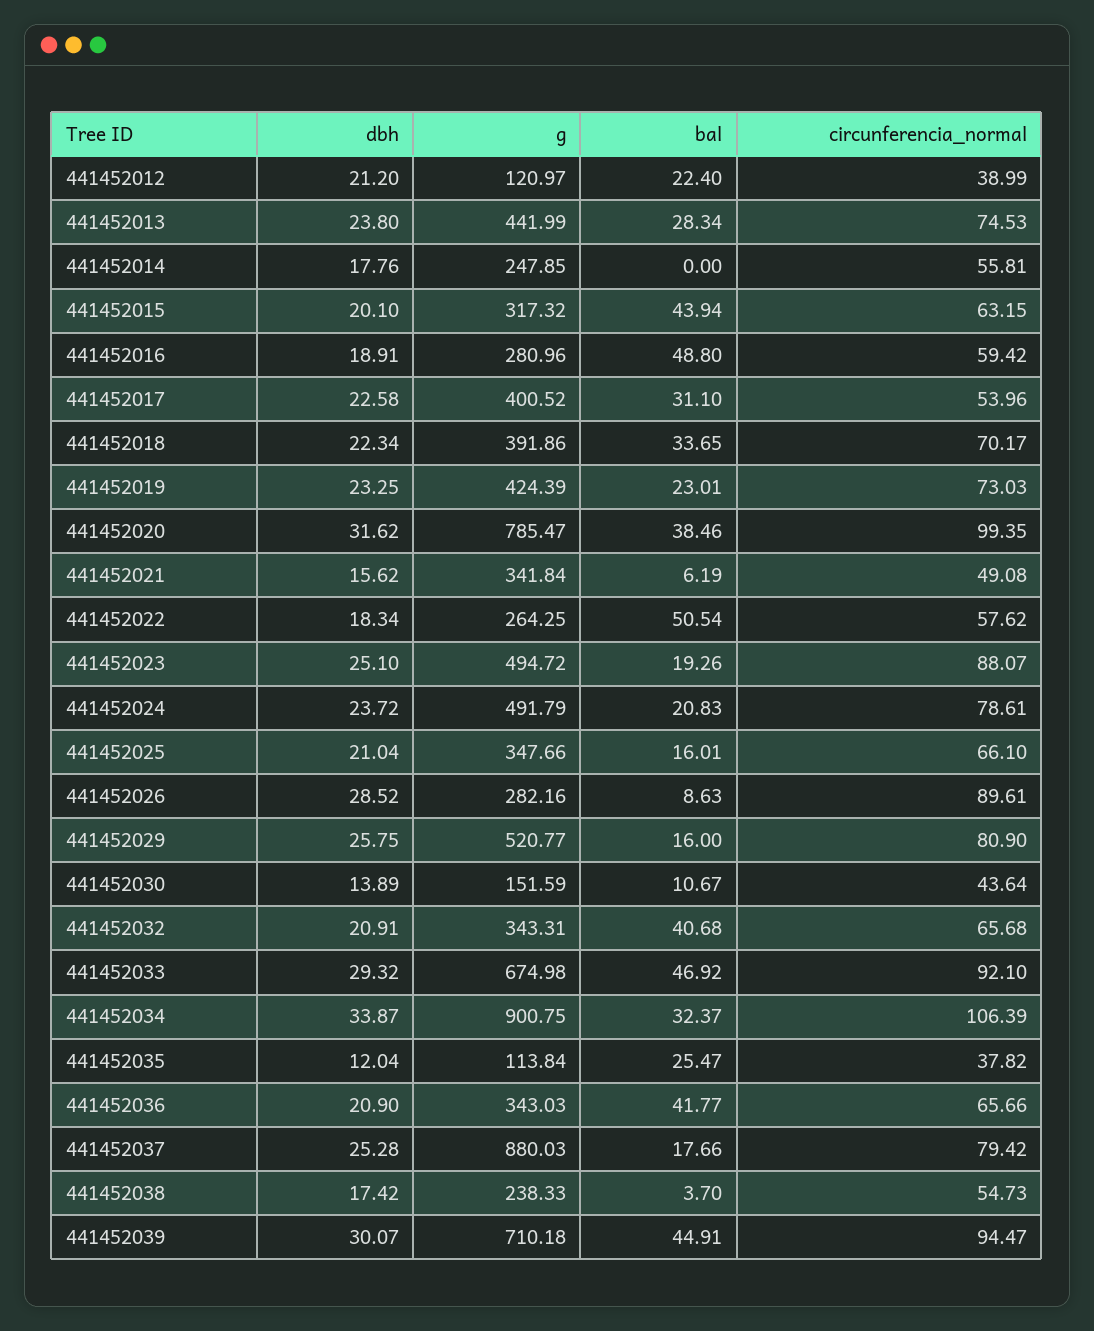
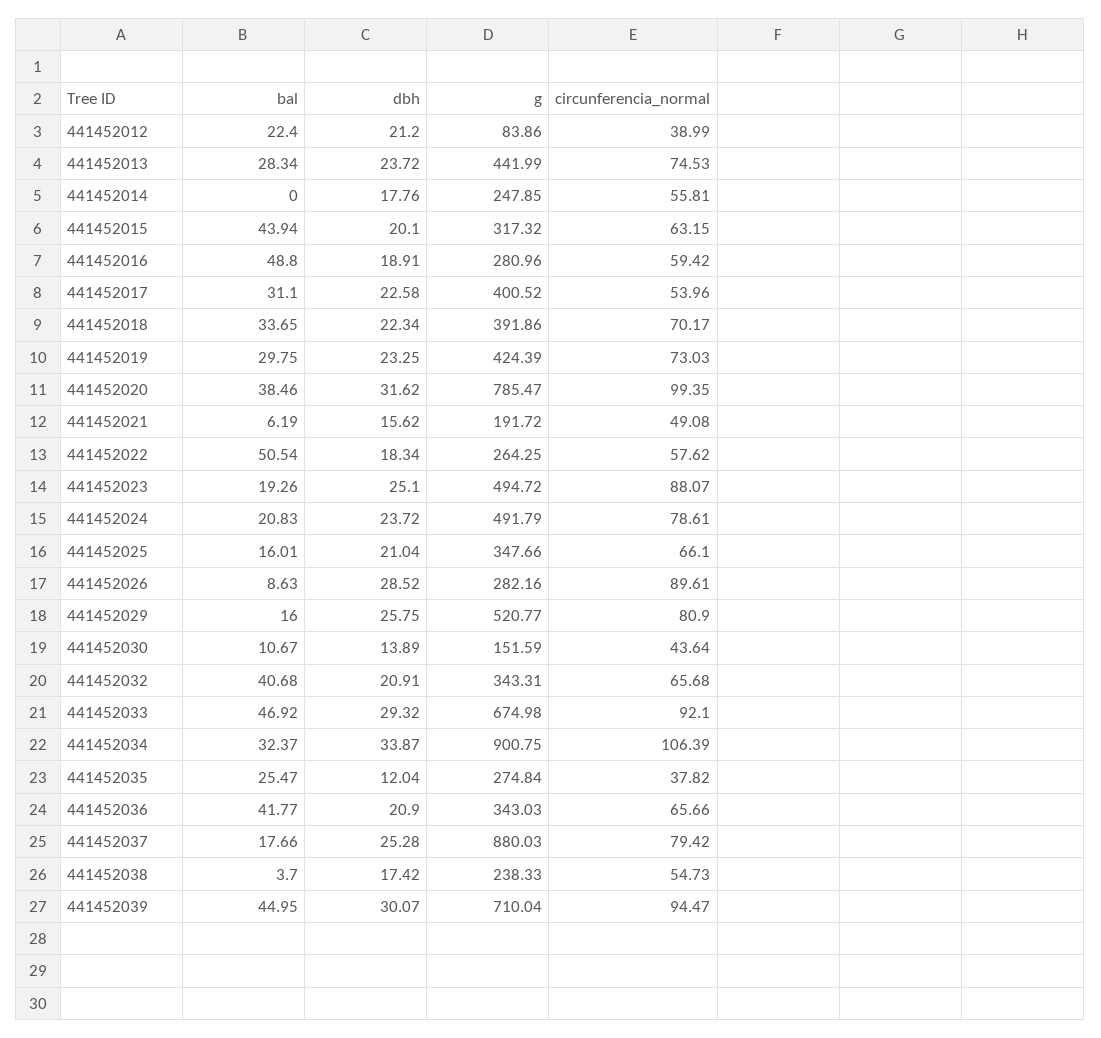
g, 441452012: 120.97 -> 83.86
dbh, 441452013: 23.8 -> 23.72
bal, 441452019: 23.01 -> 29.75
g, 441452021: 341.84 -> 191.72
g, 441452035: 113.84 -> 274.84
g, 441452039: 710.18 -> 710.04
bal, 441452039: 44.91 -> 44.95

